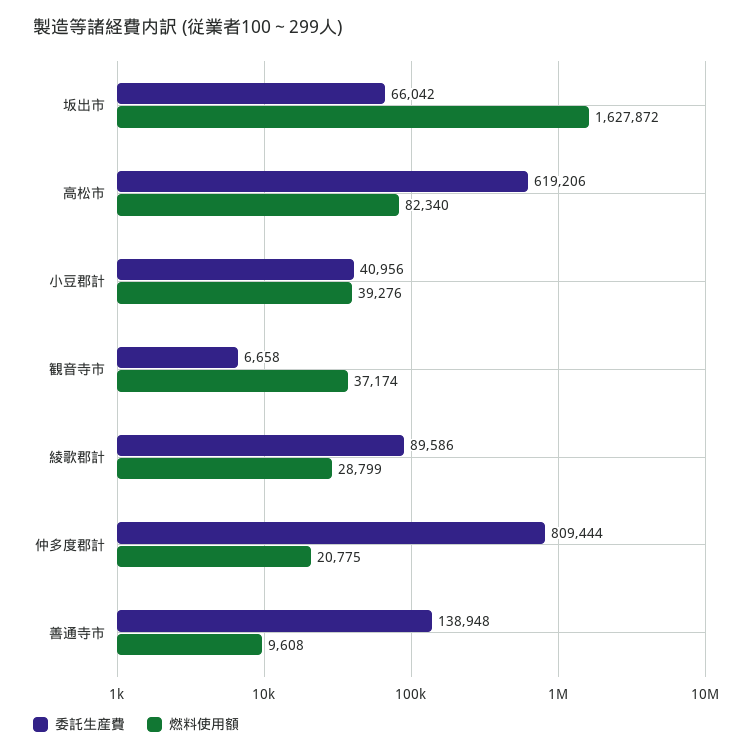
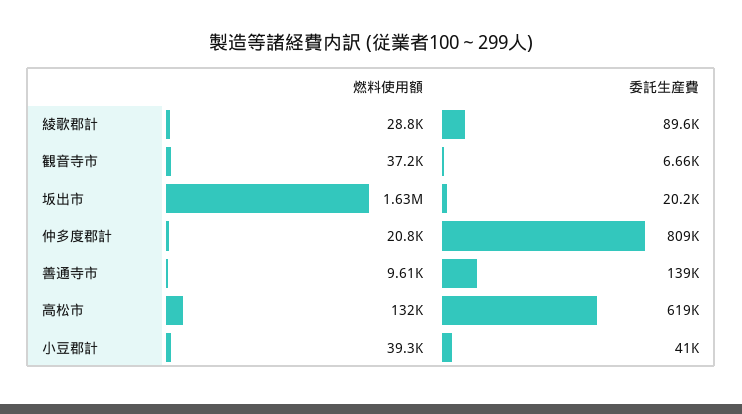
委託生産費, 坂出市: 66042 -> 20200
燃料使用額, 高松市: 82340 -> 132000

